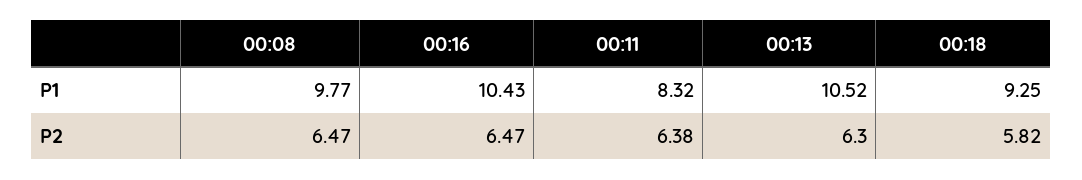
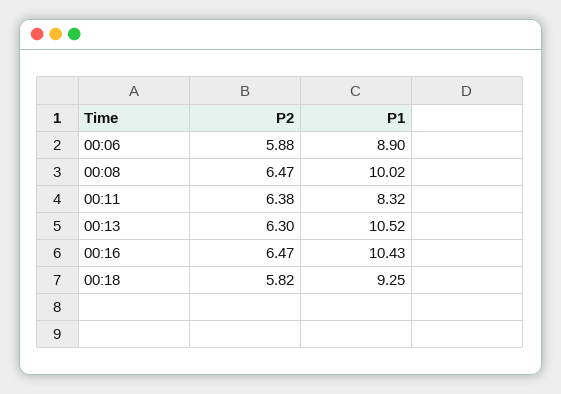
00:08, P1: 9.77 -> 10.02
00:06, P2: none -> 5.88
00:06, P1: none -> 8.9

